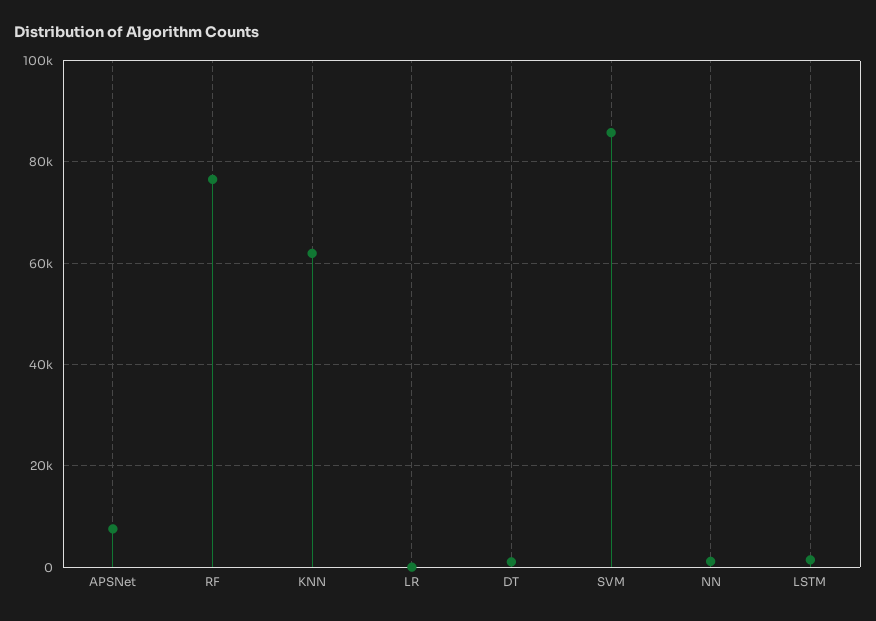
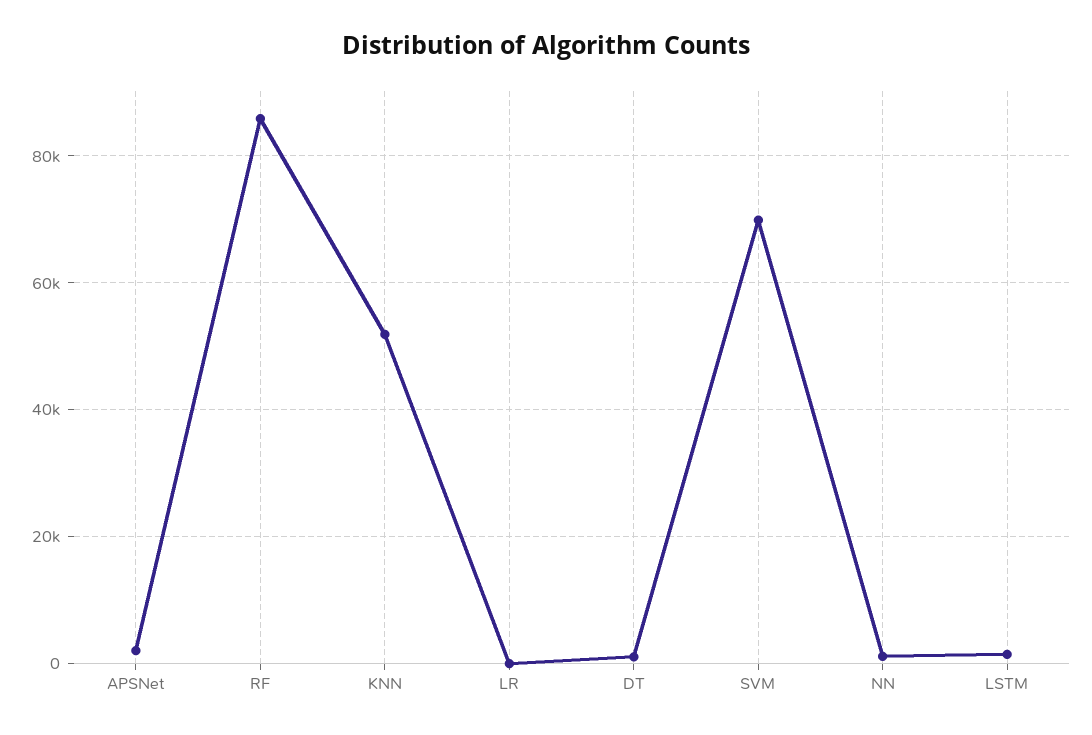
APSNet: 8000 -> 2000
RF: 76000 -> 86000
KNN: 62000 -> 52000
SVM: 86000 -> 70000

